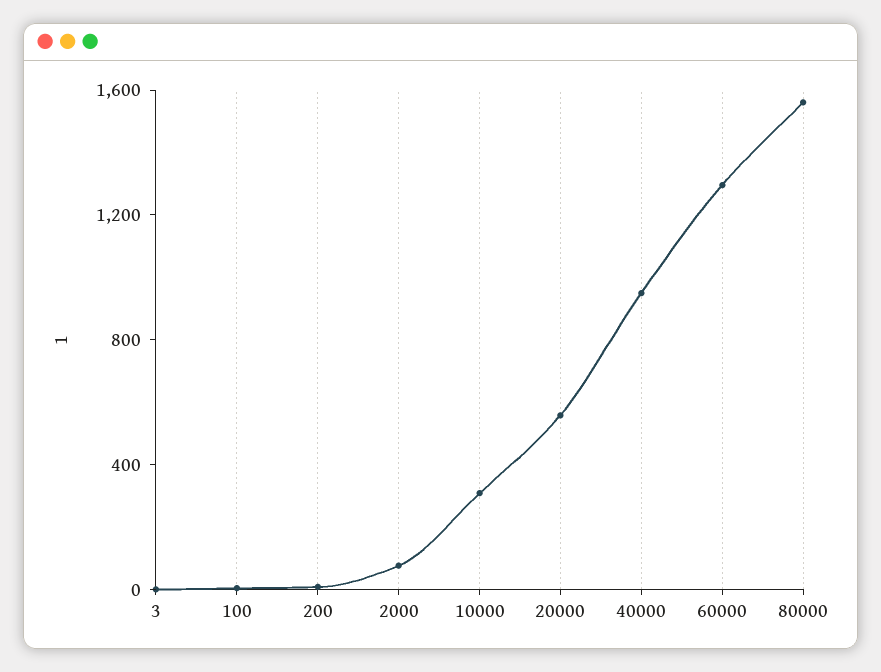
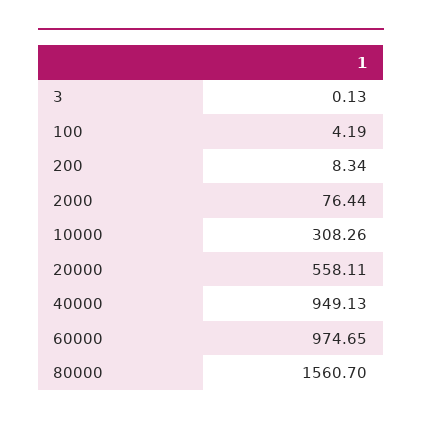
60000: 1300 -> 974.65

